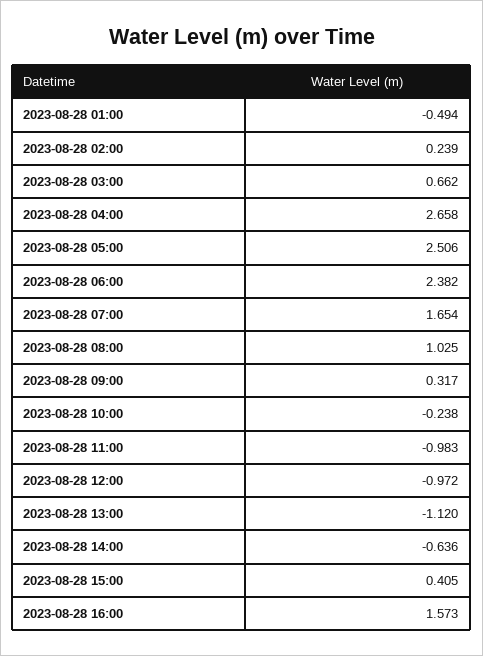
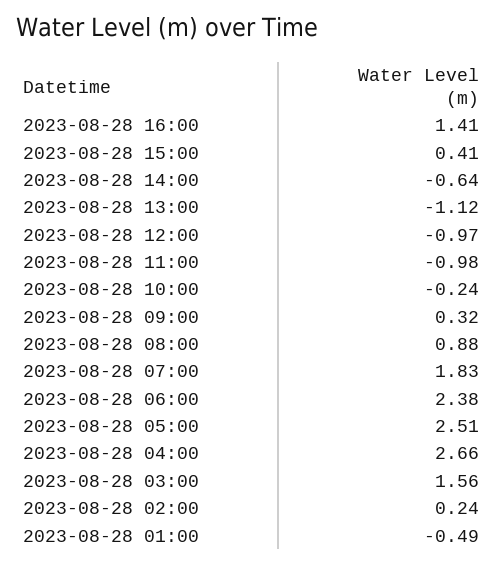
2023-08-28 03:00: 0.662 -> 1.56
2023-08-28 07:00: 1.654 -> 1.83
2023-08-28 08:00: 1.025 -> 0.88
2023-08-28 16:00: 1.573 -> 1.41

